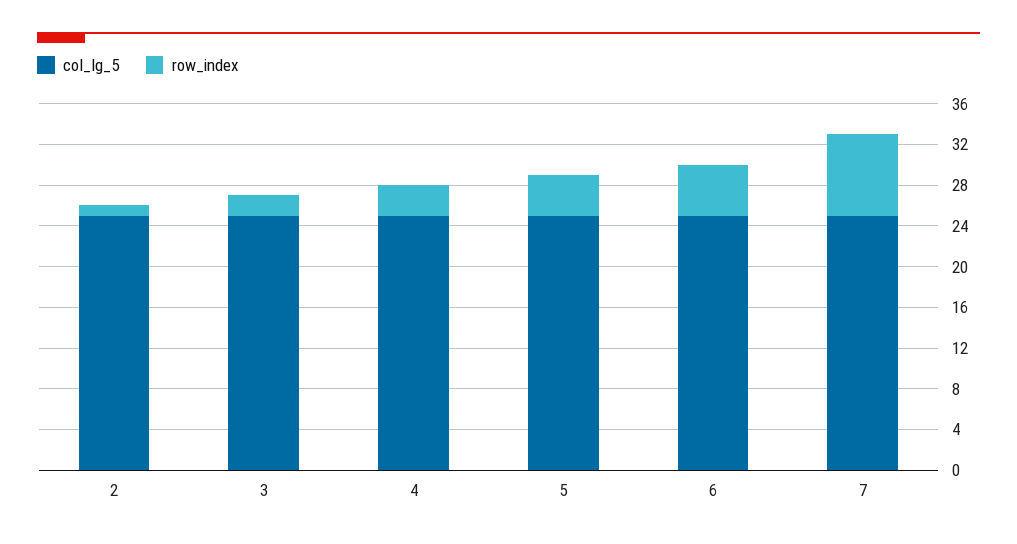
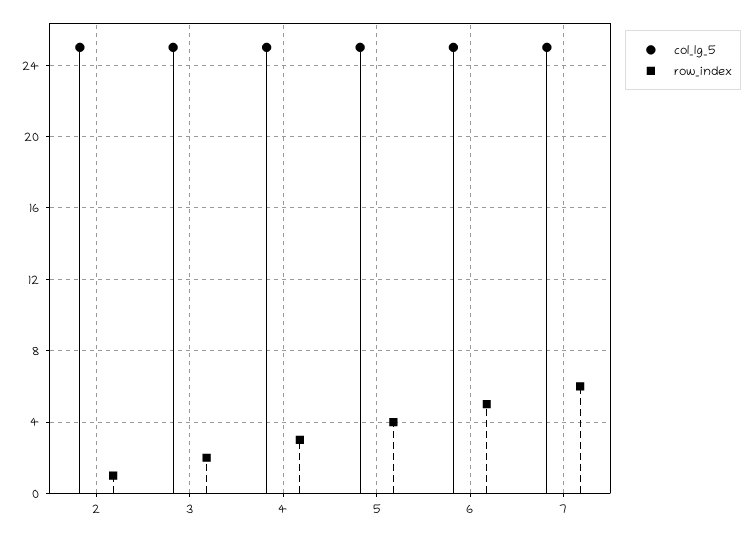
row_index, 7: 8 -> 6

